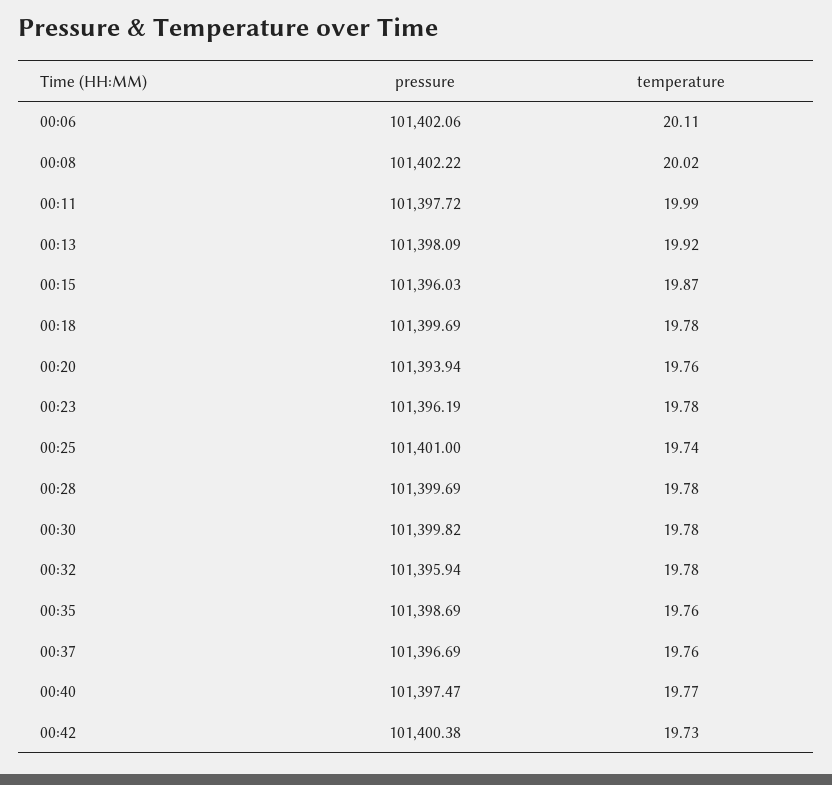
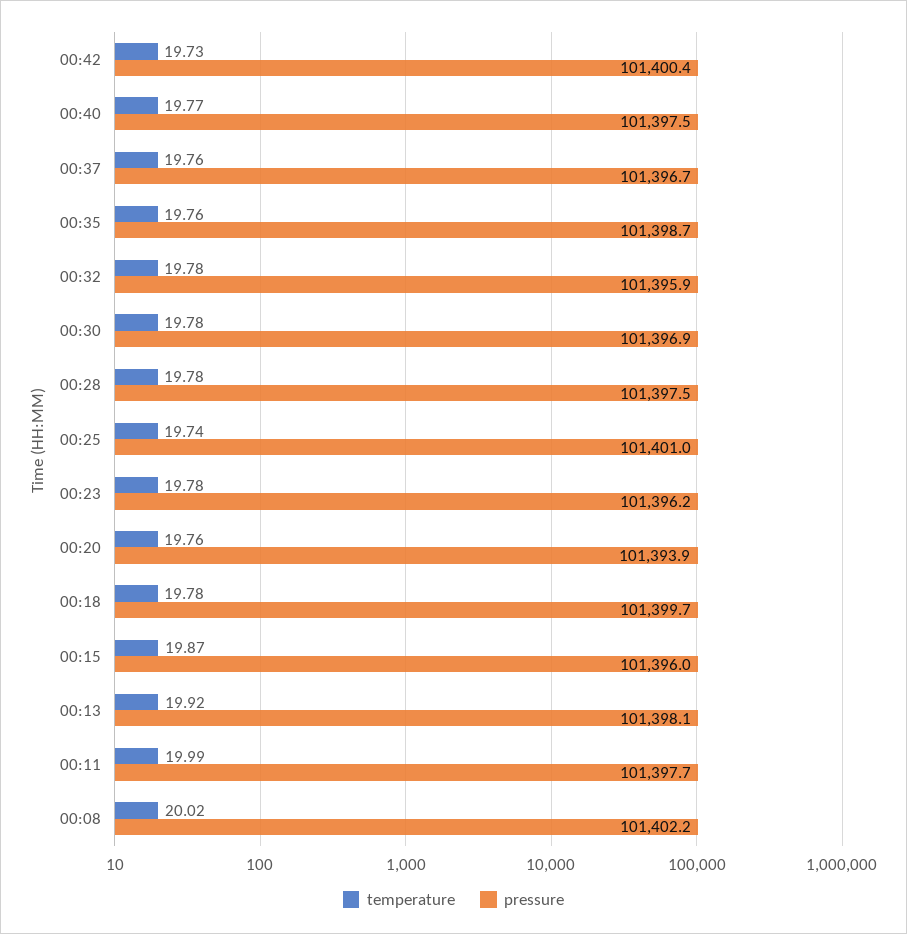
pressure, 00:06: 101402.06 -> none
temperature, 00:06: 20.11 -> none
pressure, 00:28: 101399.69 -> 101397.5
pressure, 00:30: 101399.82 -> 101396.9

